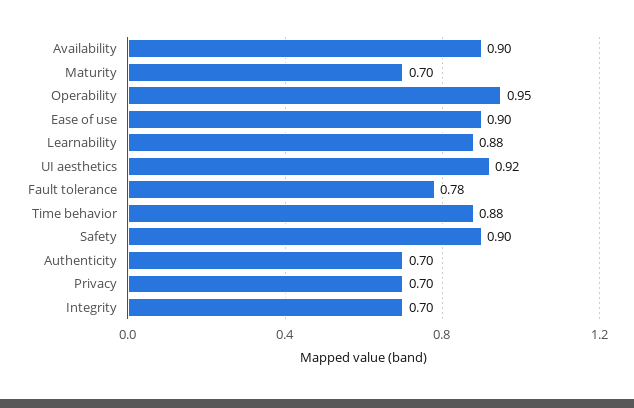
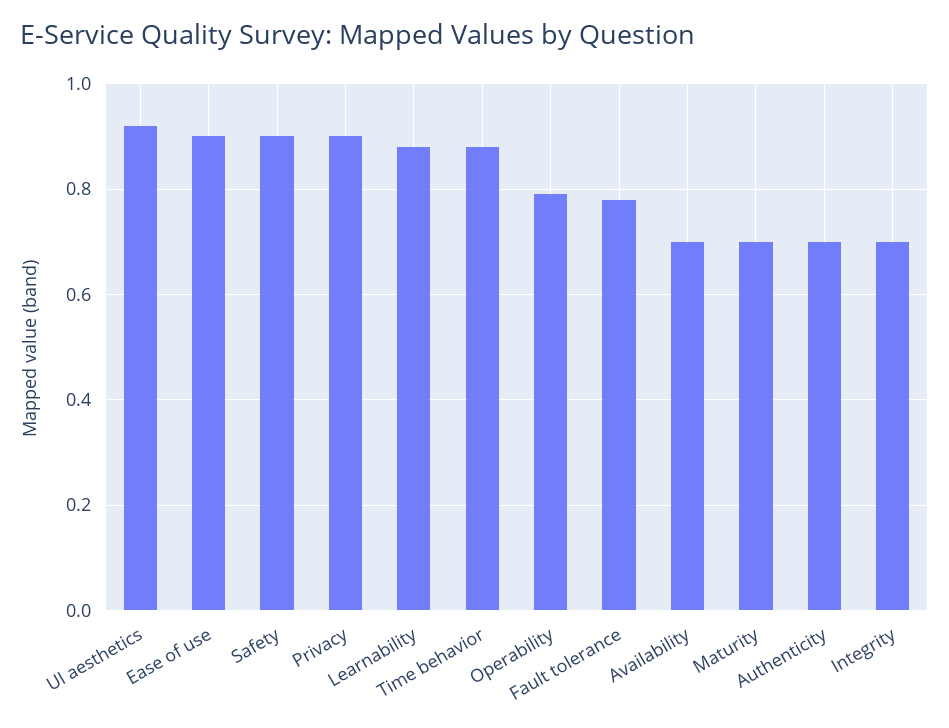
Availability: 0.9 -> 0.7
Operability: 0.95 -> 0.8
Privacy: 0.7 -> 0.9

